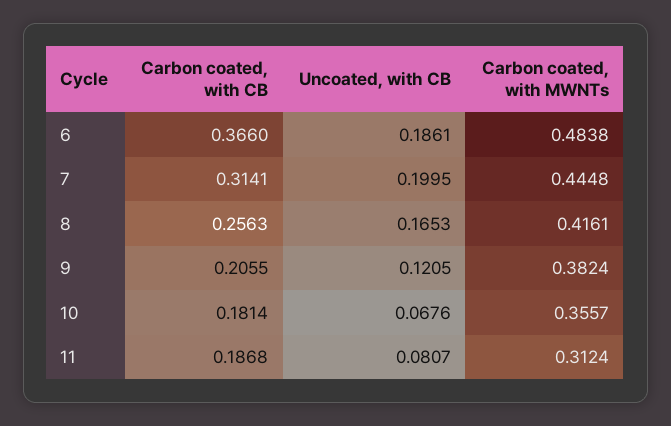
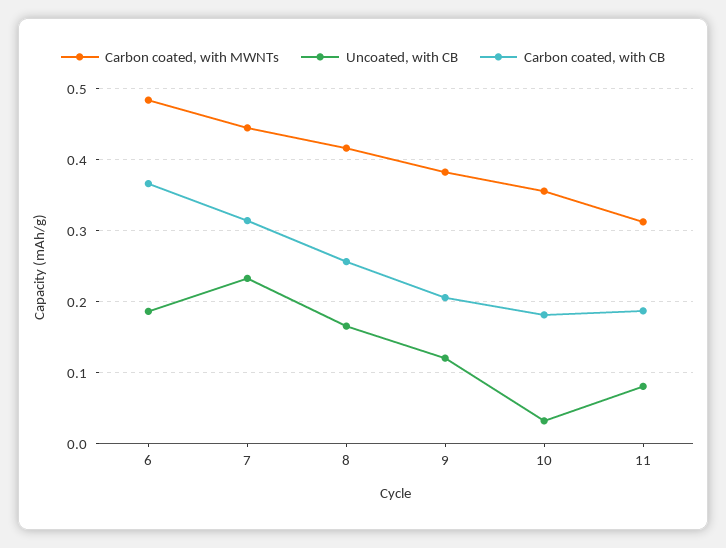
Uncoated, with CB, 7: 0.1995 -> 0.23
Uncoated, with CB, 10: 0.0676 -> 0.03

